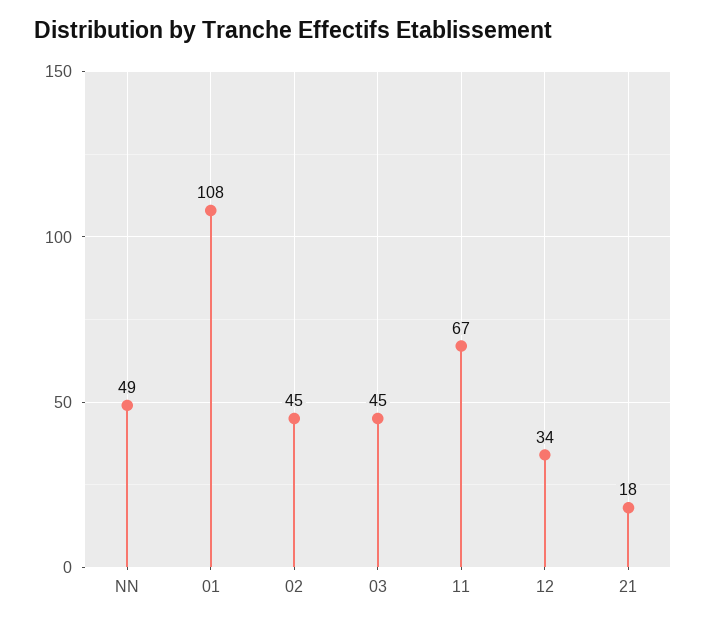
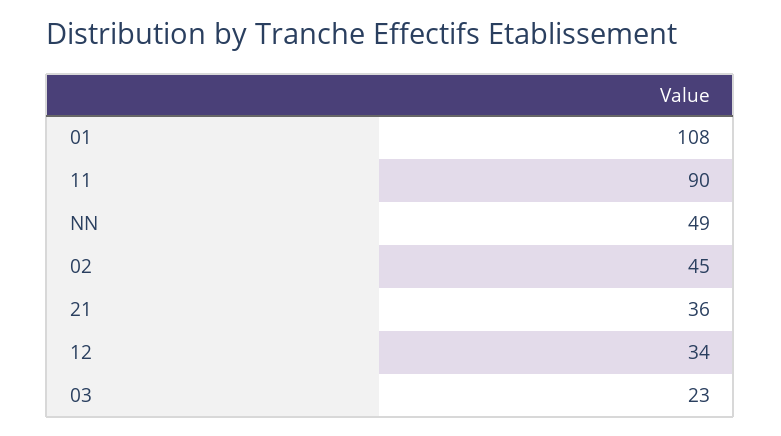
03: 45 -> 23
11: 67 -> 90
21: 18 -> 36

